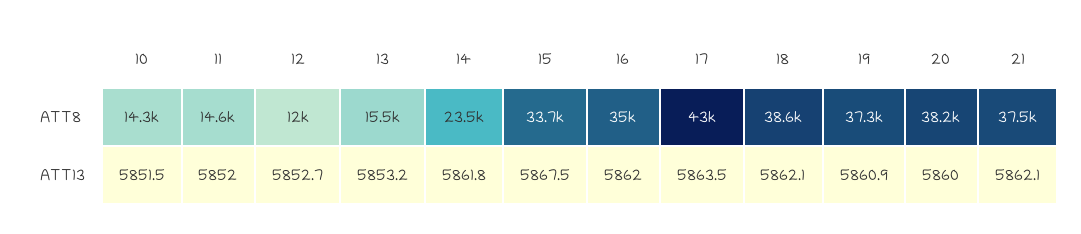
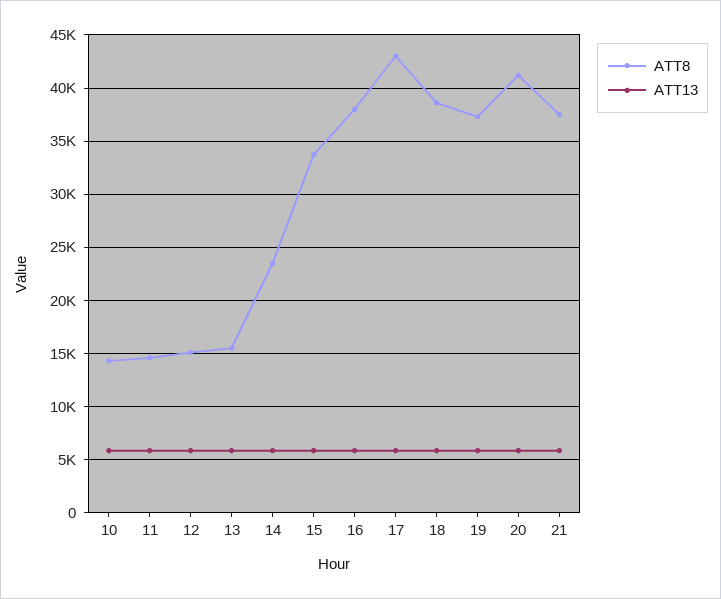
ATT8, 12: 12000 -> 15000
ATT8, 16: 35000 -> 38000
ATT8, 20: 38200 -> 41000

